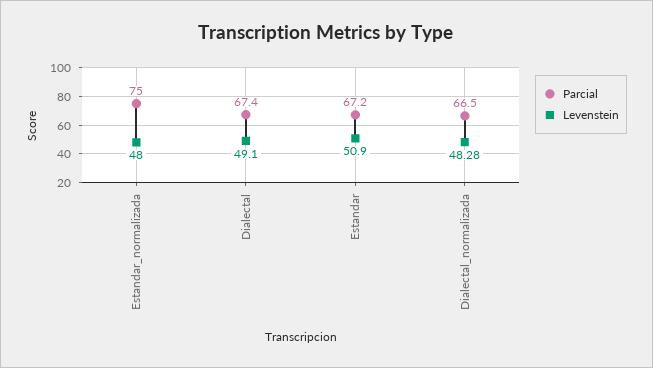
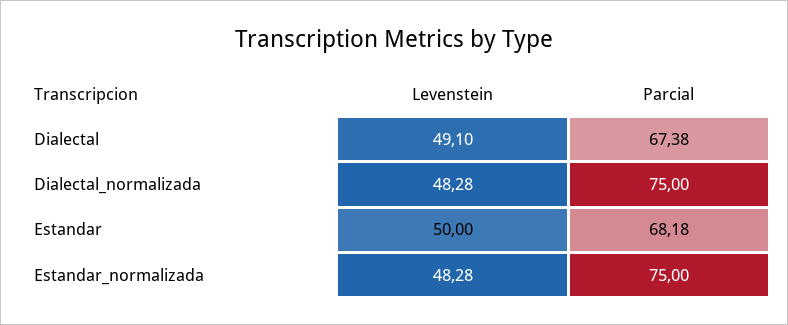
Levenstein, Estandar_normalizada: 48 -> 48.28
Parcial, Estandar: 67.2 -> 68.18
Levenstein, Estandar: 50.9 -> 50
Parcial, Dialectal_normalizada: 66.5 -> 75

